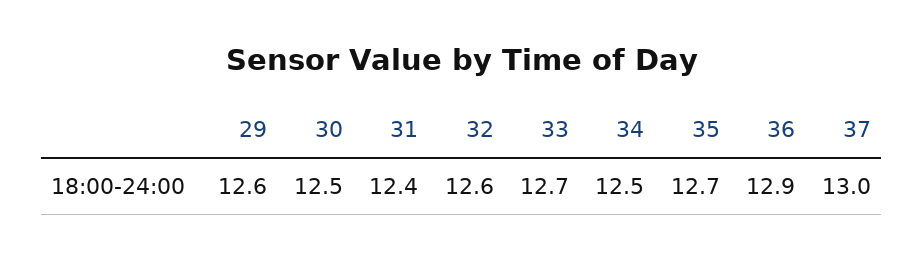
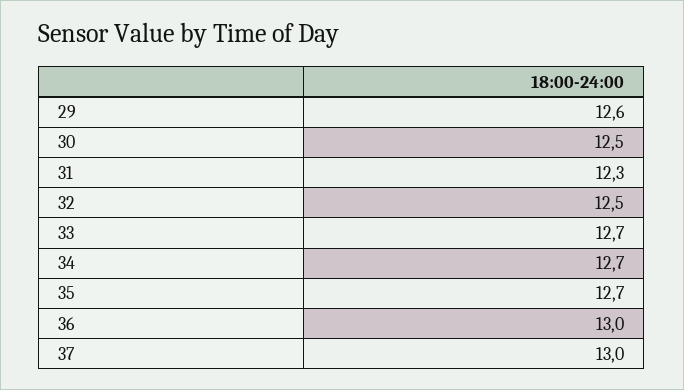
31: 12.4 -> 12.3
32: 12.6 -> 12.5
34: 12.5 -> 12.7
36: 12.9 -> 13

